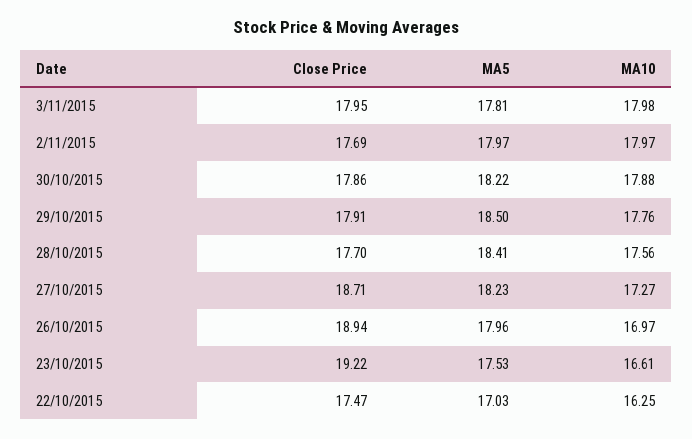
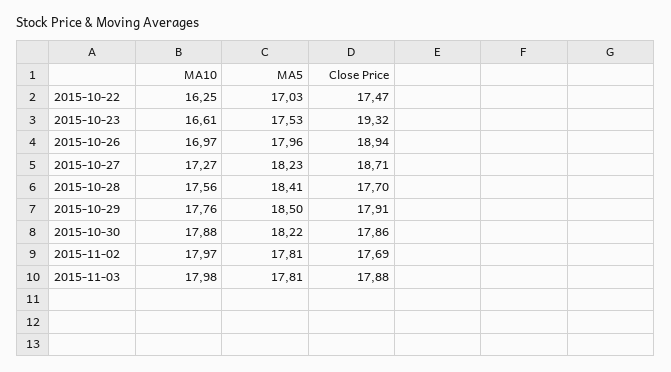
Close Price, 3/11/2015: 17.95 -> 17.88
MA5, 2/11/2015: 17.97 -> 17.81
Close Price, 23/10/2015: 19.22 -> 19.32

